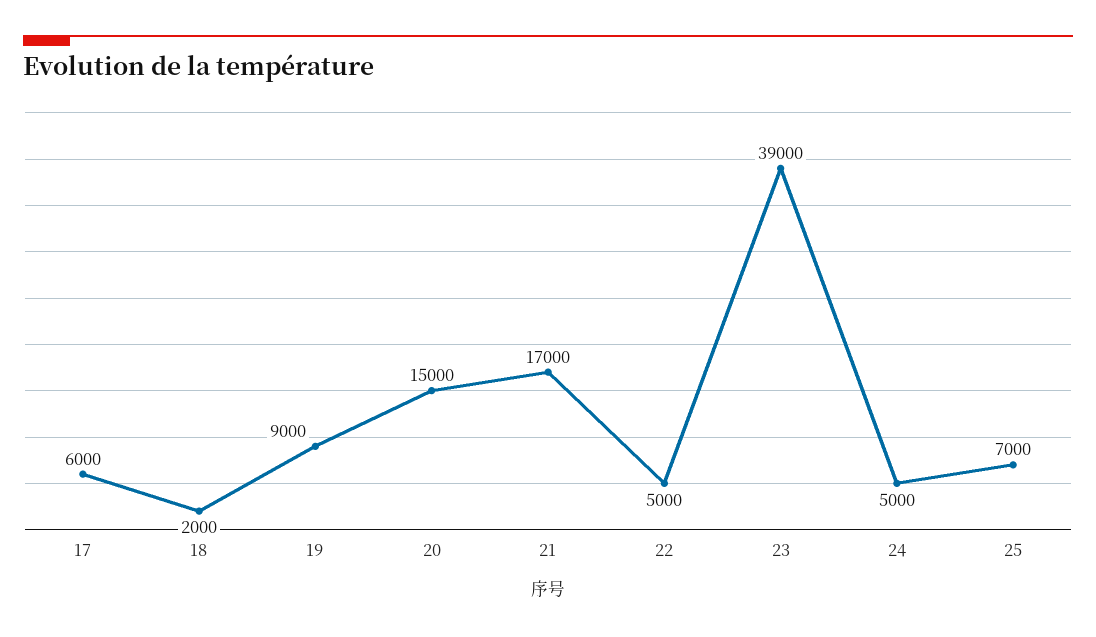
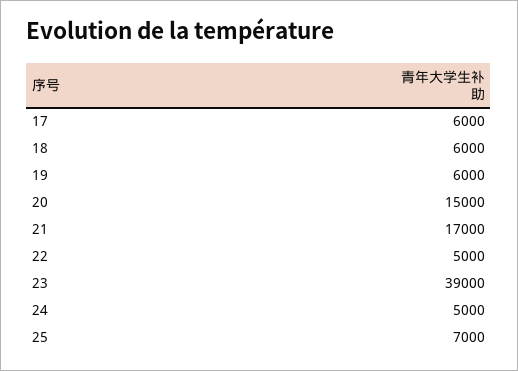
18: 2000 -> 6000
19: 9000 -> 6000

